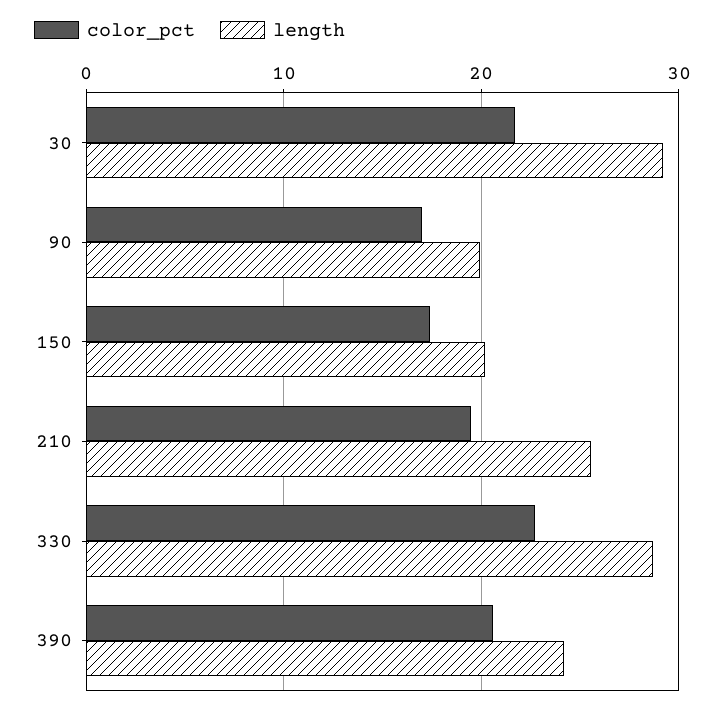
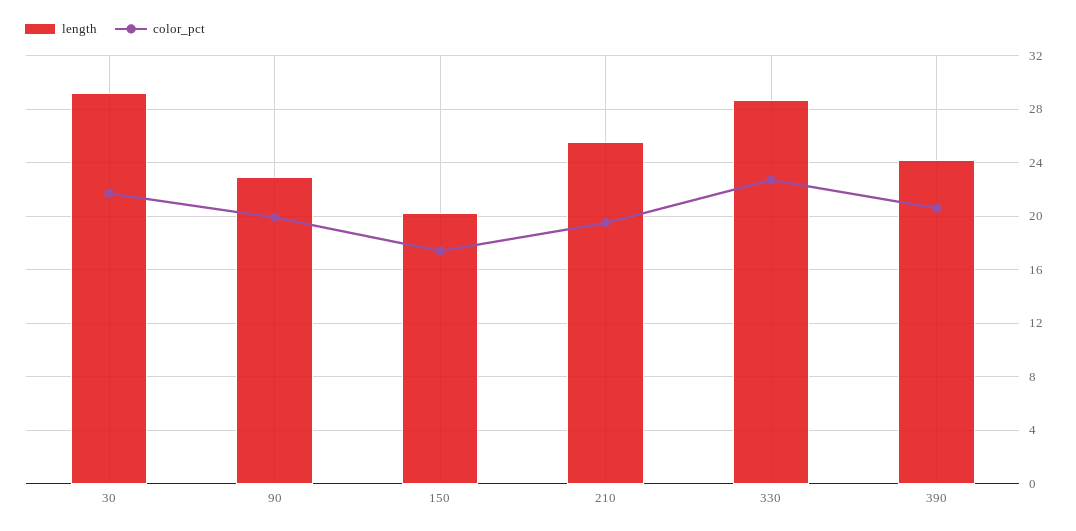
color_pct, 90: 17 -> 20
length, 90: 20 -> 23

